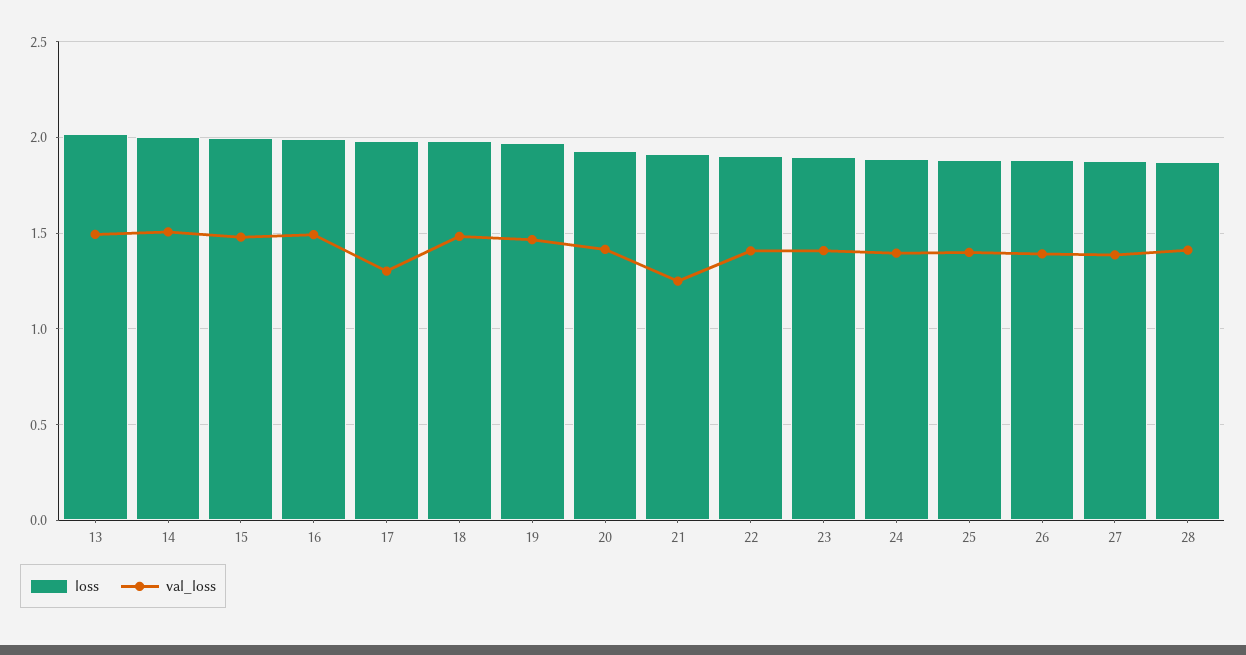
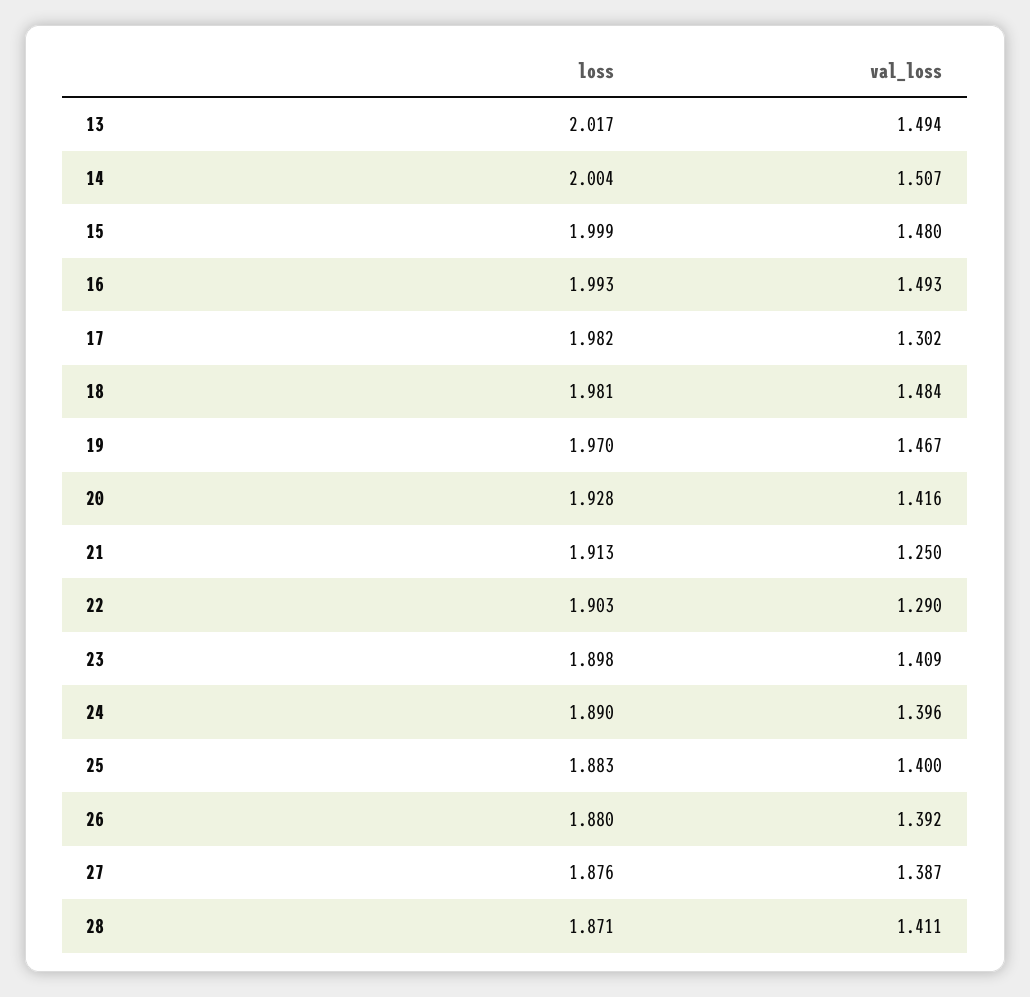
val_loss, 22: 1.4 -> 1.29

